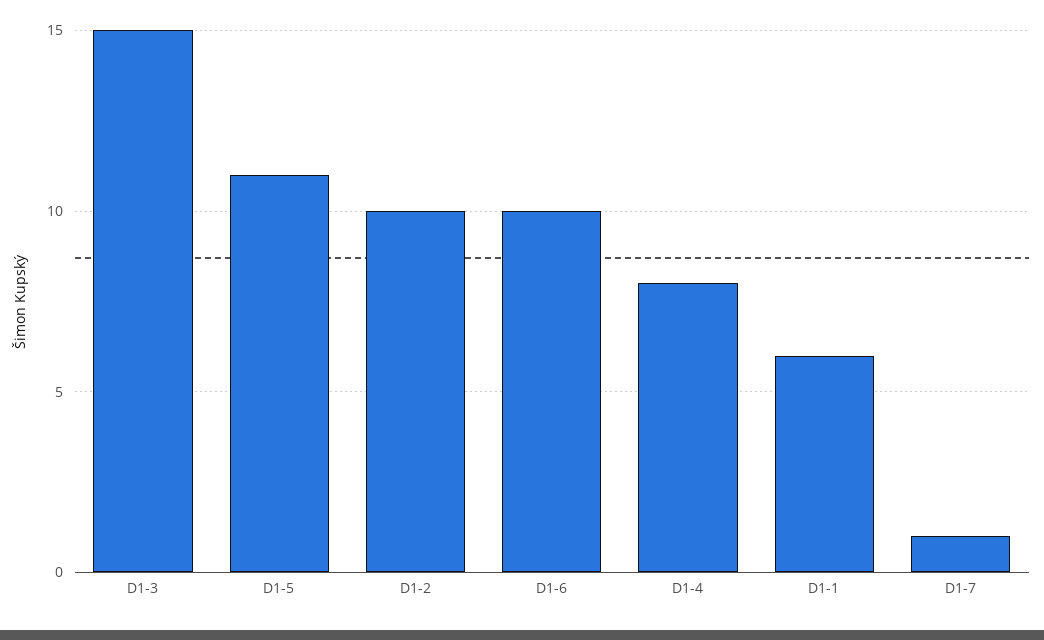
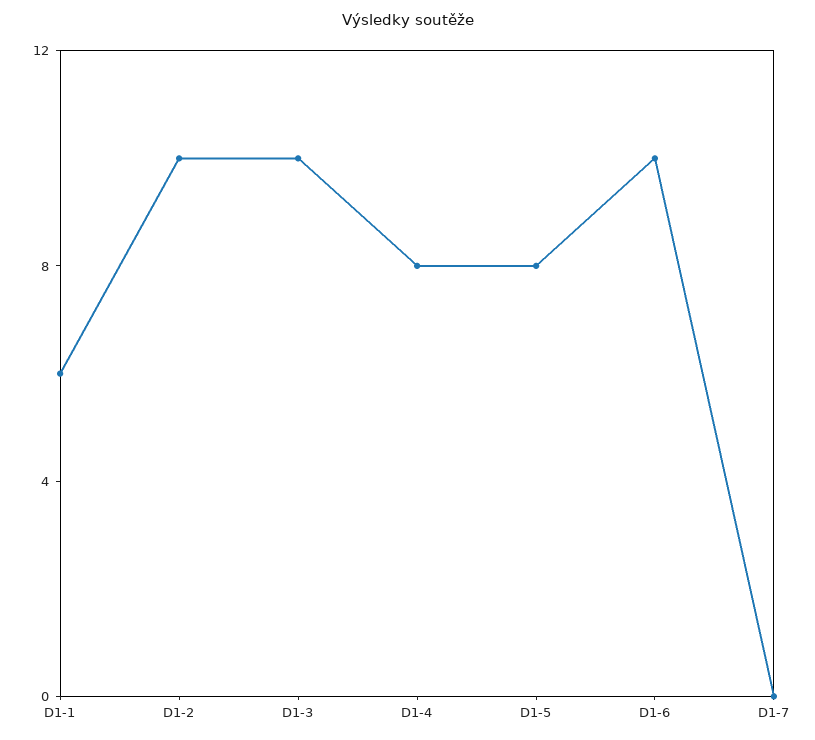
D1-3: 15 -> 10
D1-5: 11 -> 8
D1-7: 1 -> 0

